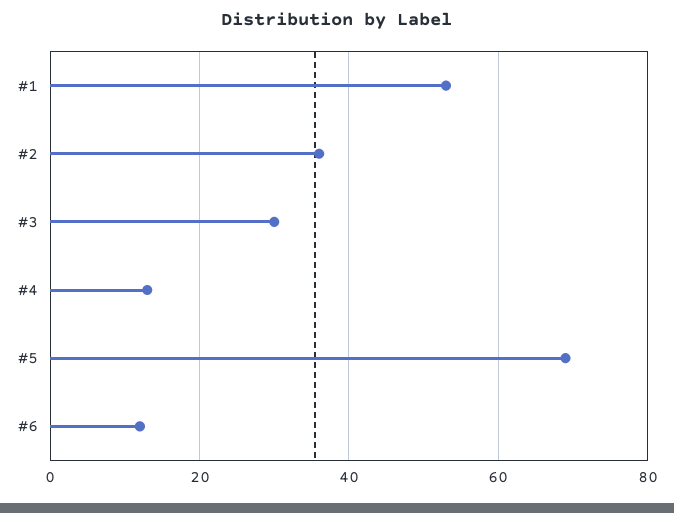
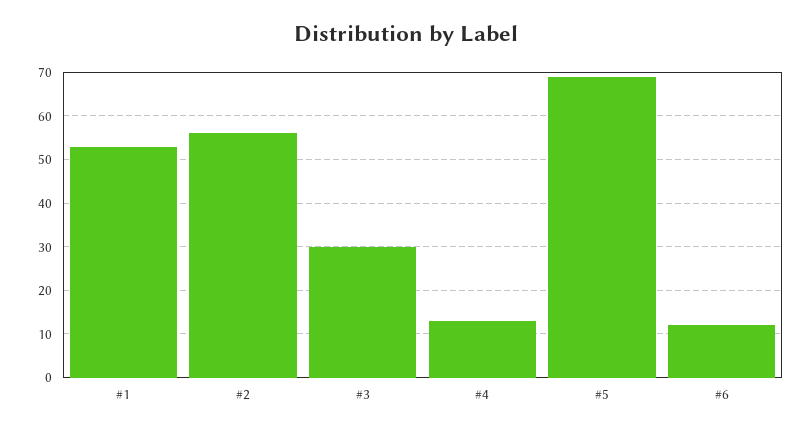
#2: 35 -> 55

